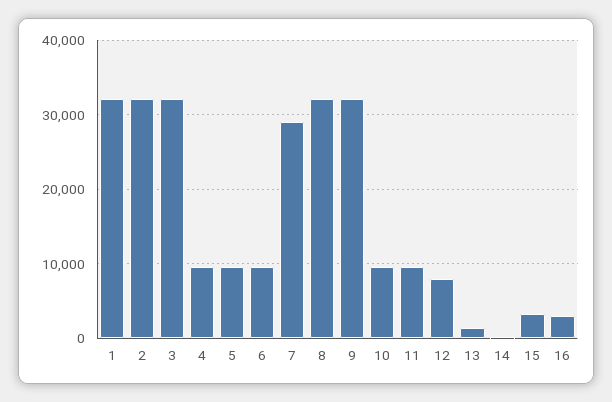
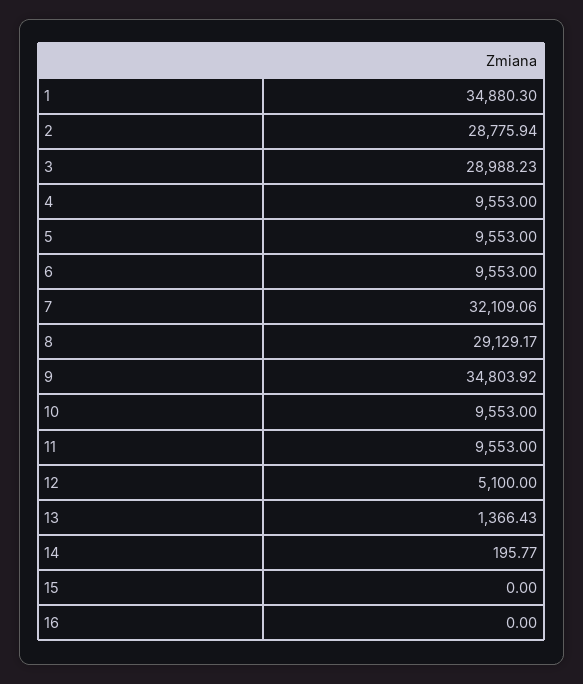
1: 32000 -> 34880.3
2: 32000 -> 28775.94
3: 32000 -> 28988.23
7: 29000 -> 32109.06
8: 32000 -> 29129.17
9: 32000 -> 34803.92
12: 8000 -> 5100
15: 3000 -> 0
16: 3000 -> 0

